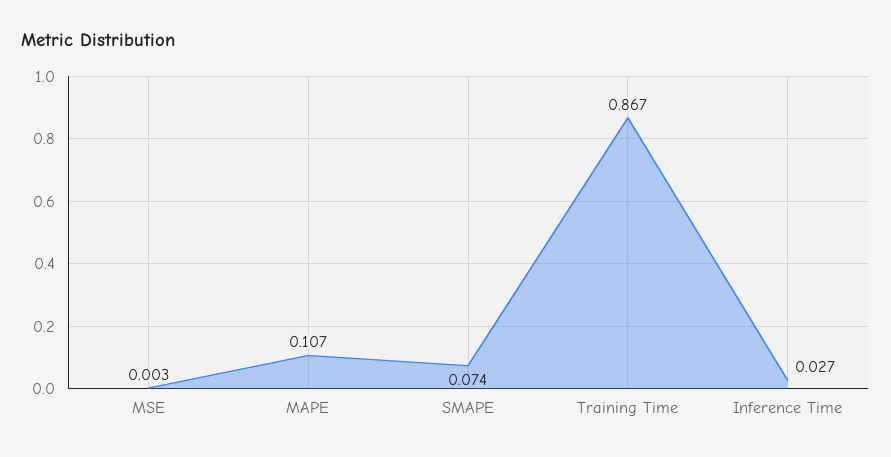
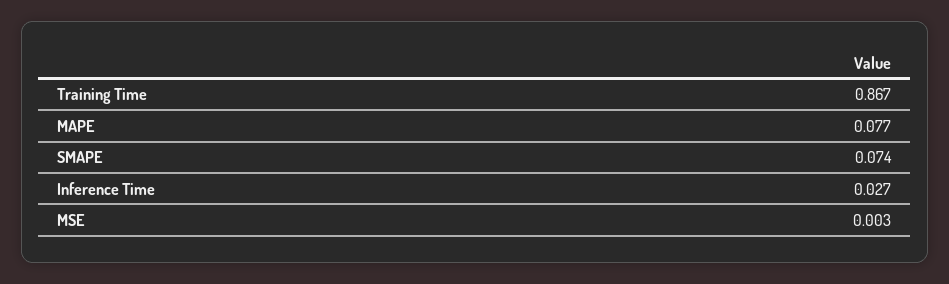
MAPE: 0.107 -> 0.077

